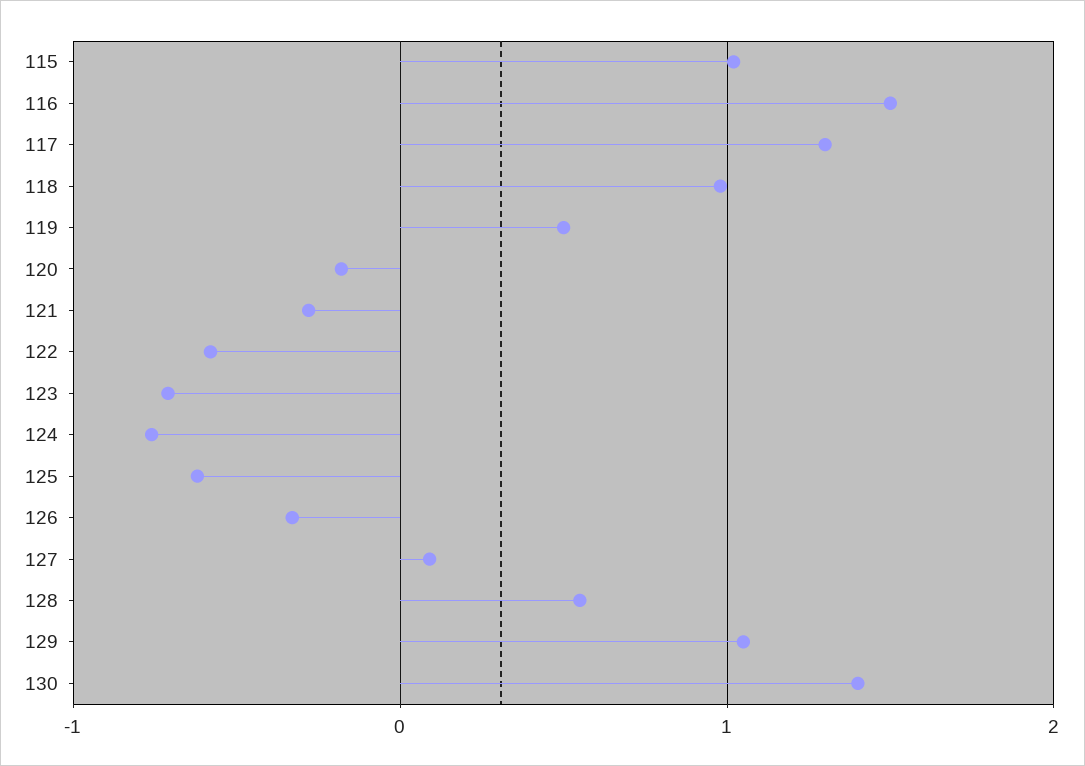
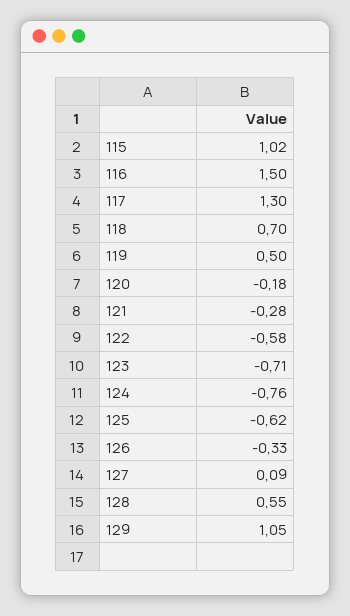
118: 1 -> 0.7
130: 1.4 -> none

